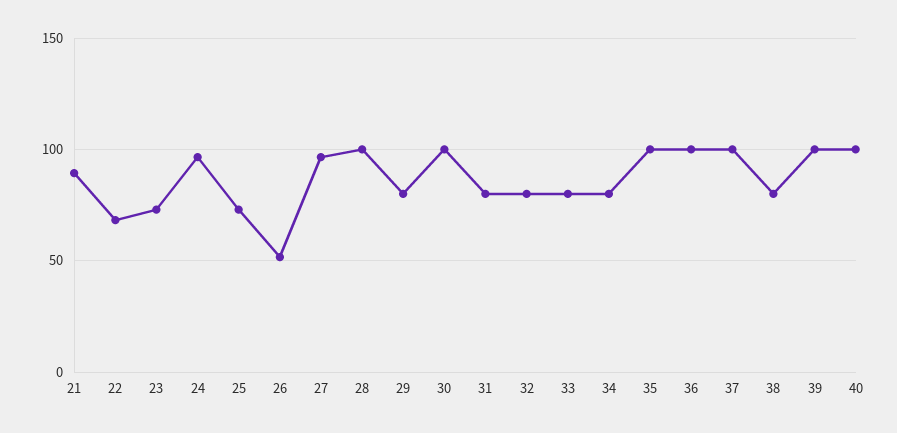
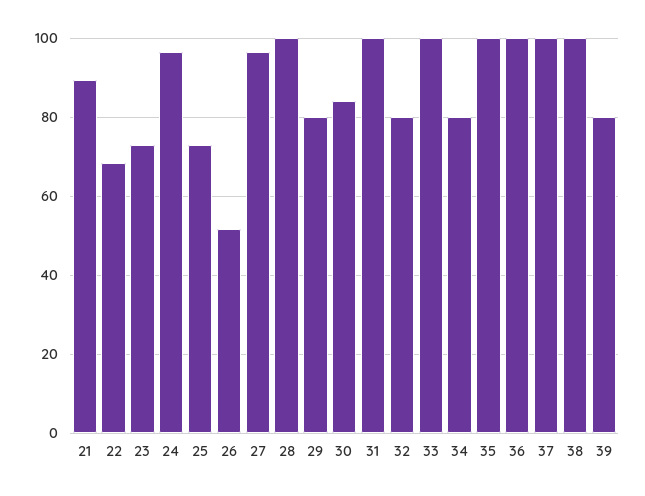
30: 100 -> 84
31: 80 -> 100
33: 80 -> 100
38: 80 -> 100
39: 100 -> 80
40: 100 -> none

